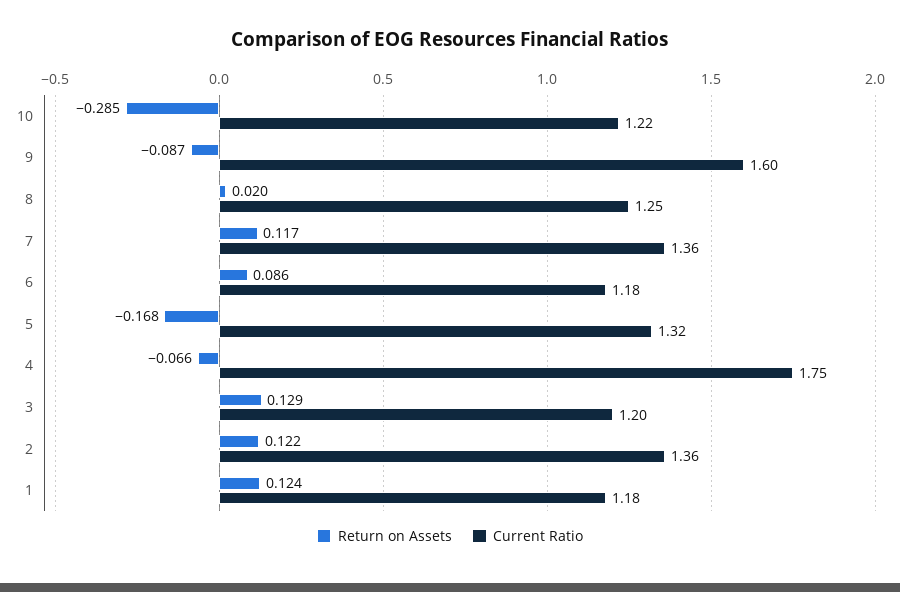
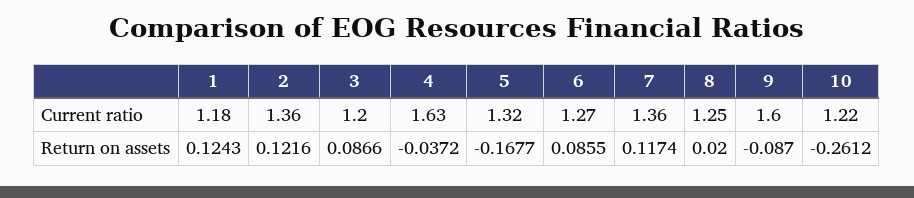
Return on Assets, 10: -0.285 -> -0.2612
Current Ratio, 6: 1.18 -> 1.27
Return on Assets, 4: -0.066 -> -0.0372
Current Ratio, 4: 1.75 -> 1.63
Return on Assets, 3: 0.129 -> 0.0866

